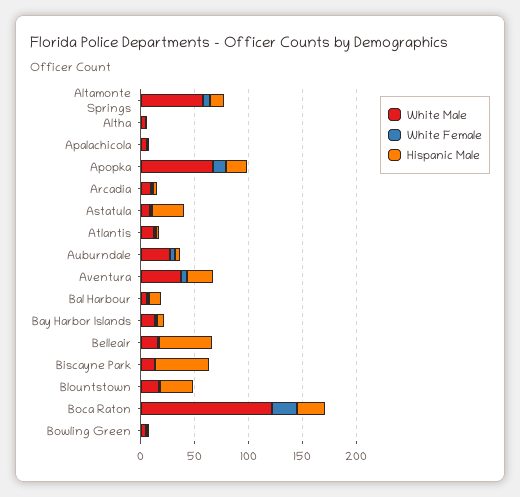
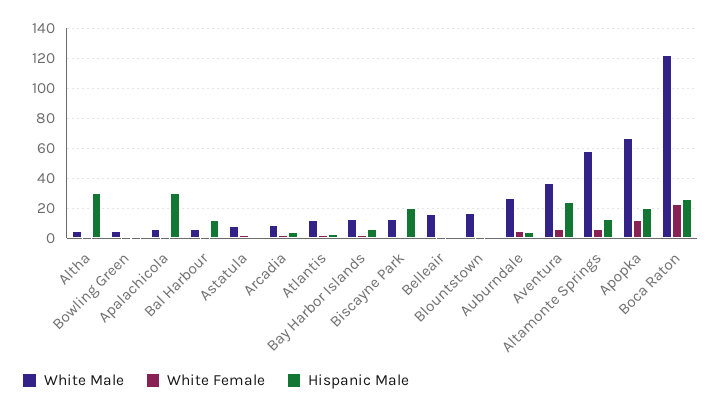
Hispanic Male, Altha: 0 -> 30
Hispanic Male, Apalachicola: 0 -> 30
Hispanic Male, Astatula: 30 -> 0
Hispanic Male, Belleair: 50 -> 0
Hispanic Male, Biscayne Park: 50 -> 20
Hispanic Male, Blountstown: 30 -> 0

